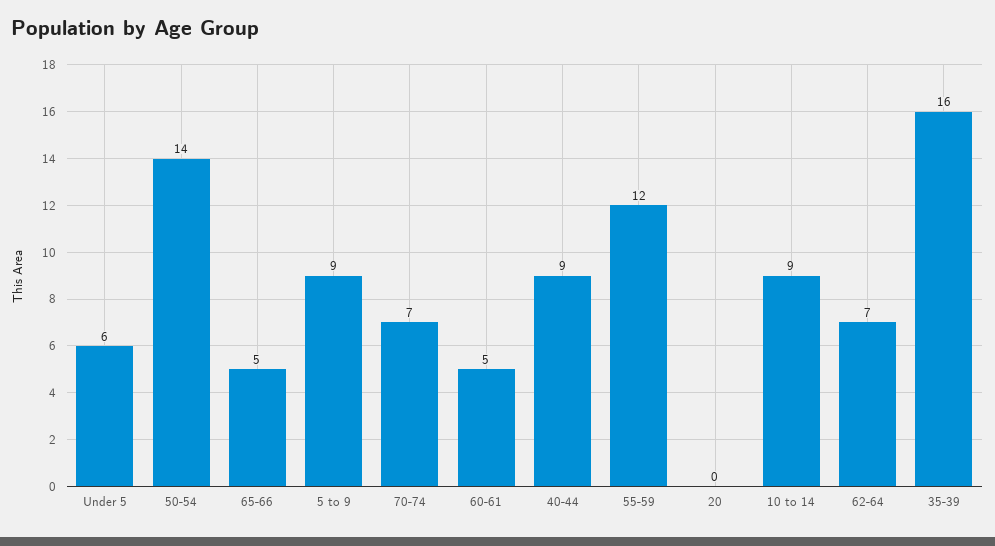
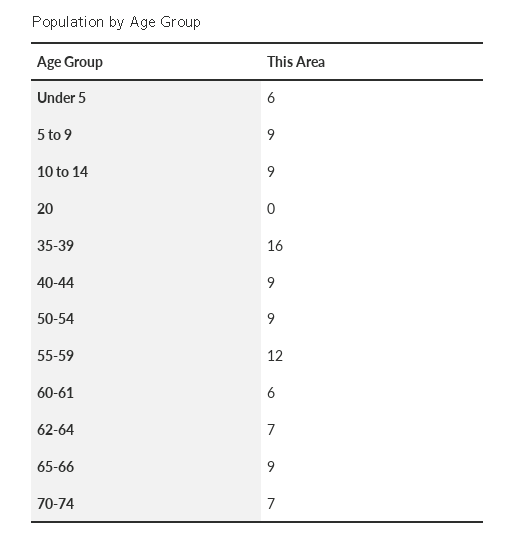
50-54: 14 -> 9
65-66: 5 -> 9
60-61: 5 -> 6

